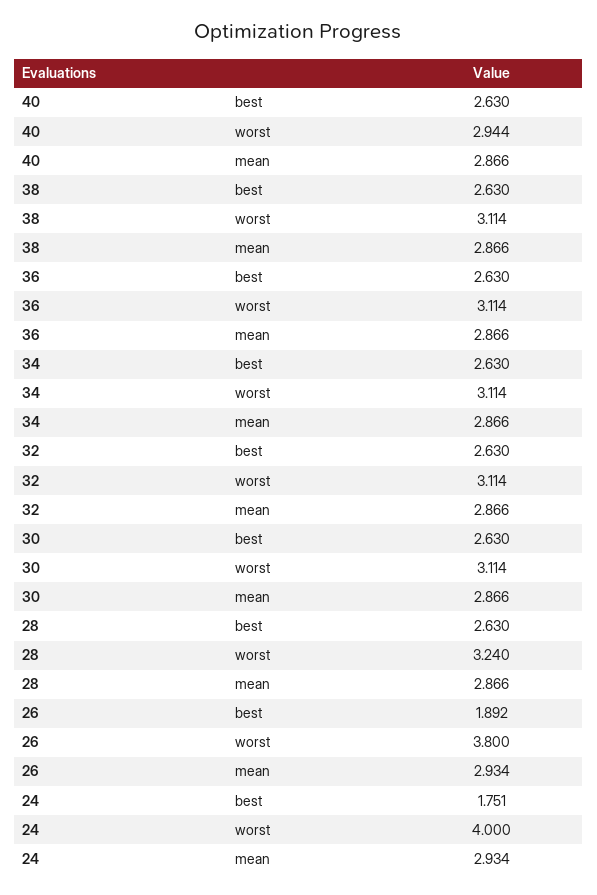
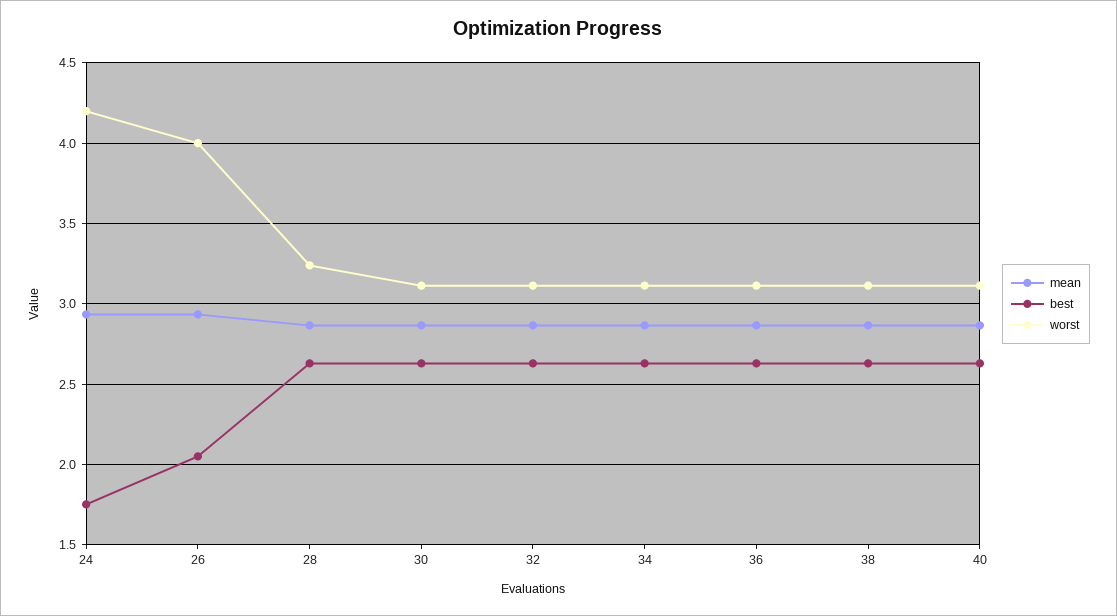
worst, 40: 2.944 -> 3.1
best, 26: 1.892 -> 2.05
worst, 26: 3.8 -> 4
worst, 24: 4 -> 4.2

